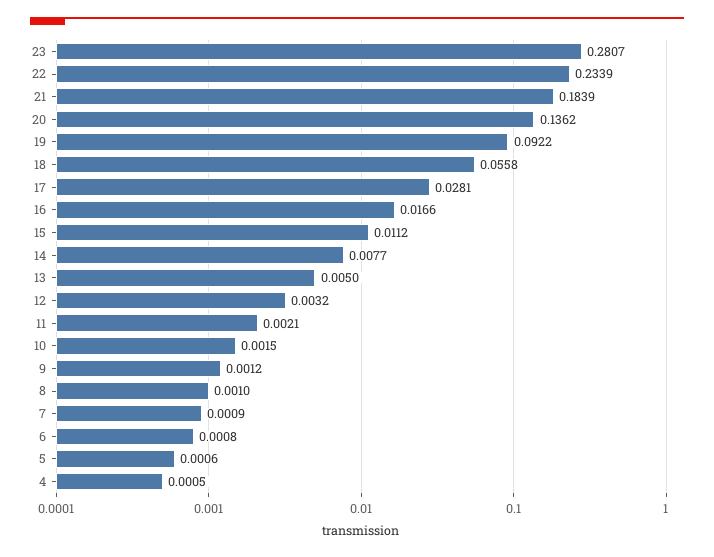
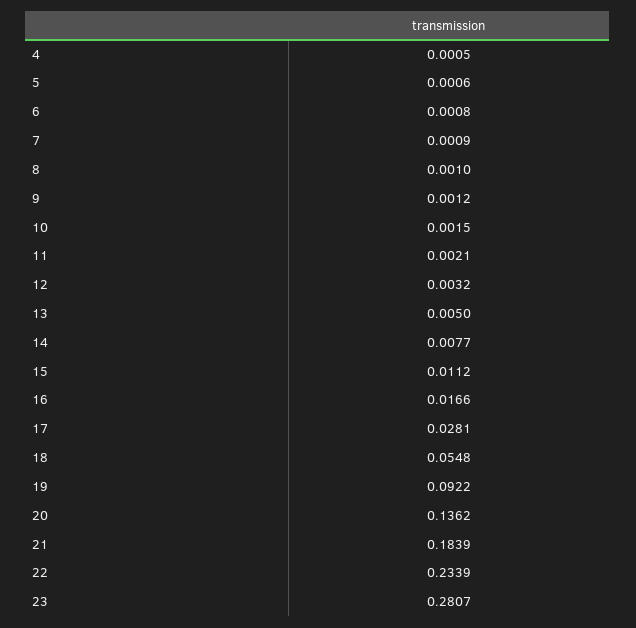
18: 0.0558 -> 0.0548

